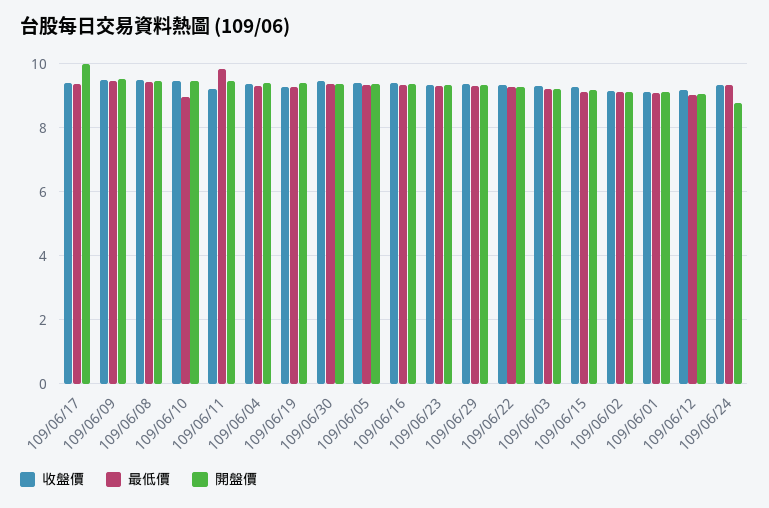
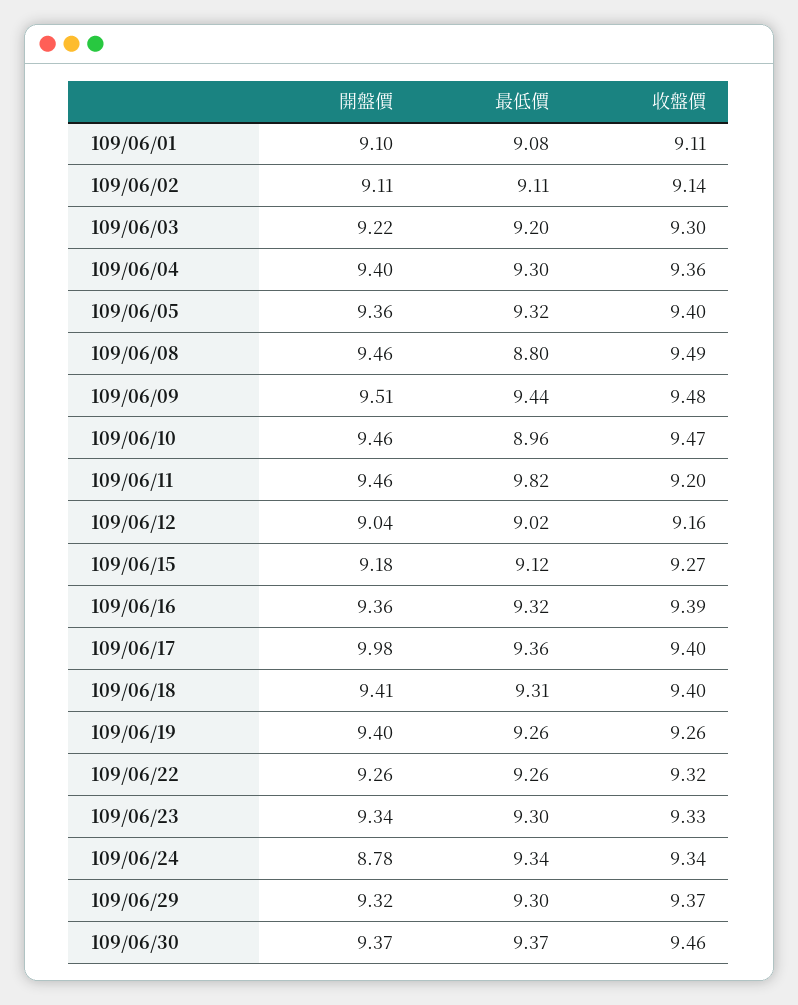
最低價, 109/06/08: 9.4 -> 8.8
開盤價, 109/06/18: none -> 9.41
最低價, 109/06/18: none -> 9.31
收盤價, 109/06/18: none -> 9.4

